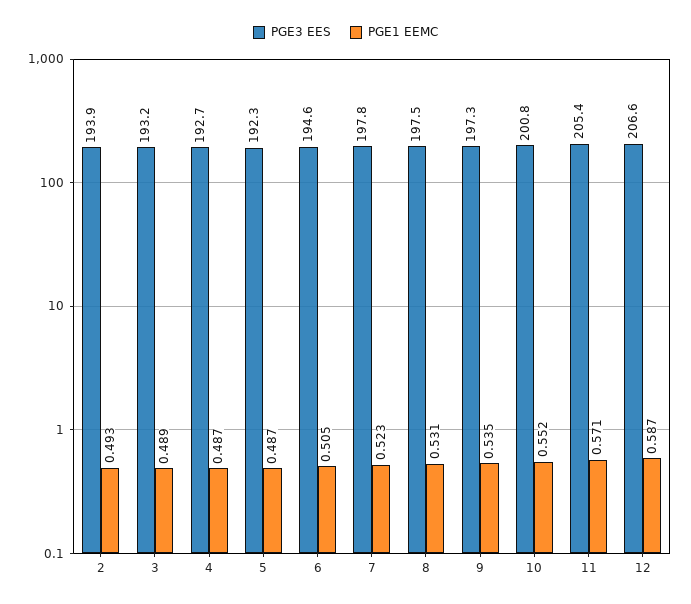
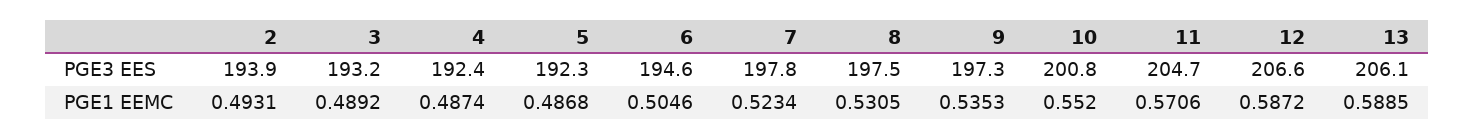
PGE3 EES, 4: 192.7 -> 192.4
PGE3 EES, 11: 205.4 -> 204.7
PGE3 EES, 13: none -> 206.1
PGE1 EEMC, 13: none -> 0.5885

